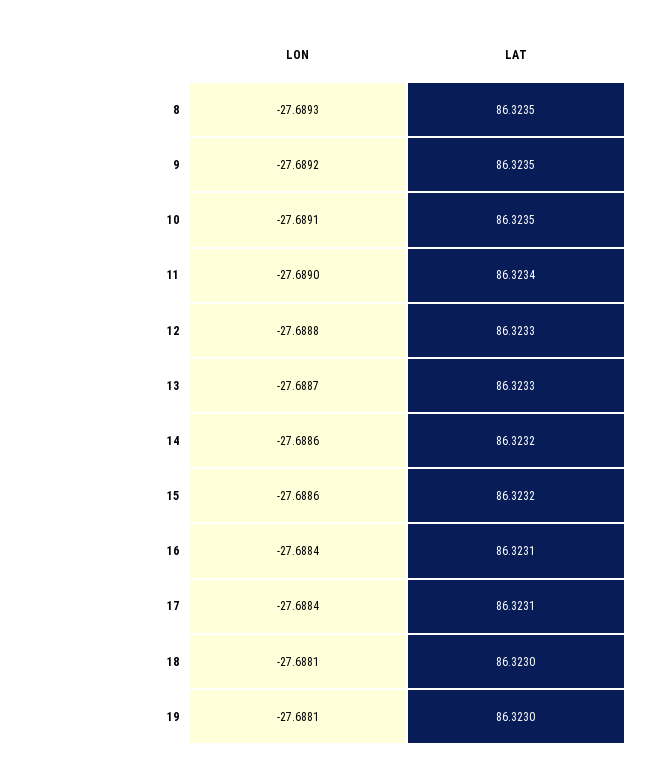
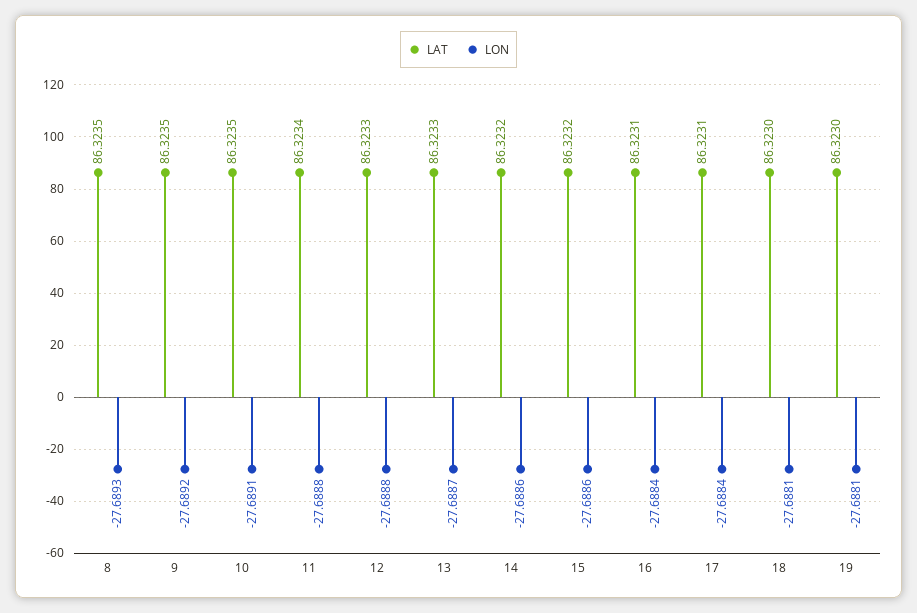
LON, 11: -27.689 -> -27.6888

